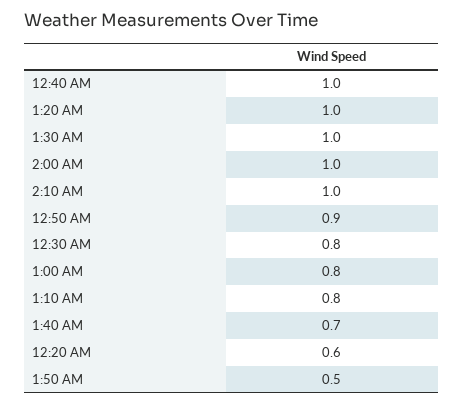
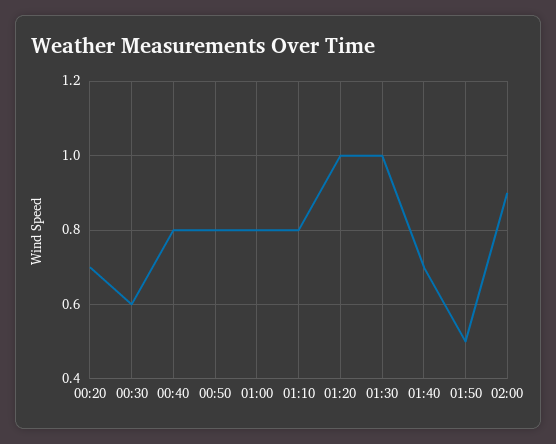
12:40 AM: 1 -> 0.8
2:00 AM: 1 -> 0.9
2:10 AM: 1 -> none
12:50 AM: 0.9 -> 0.8
12:30 AM: 0.8 -> 0.6
12:20 AM: 0.6 -> 0.7

